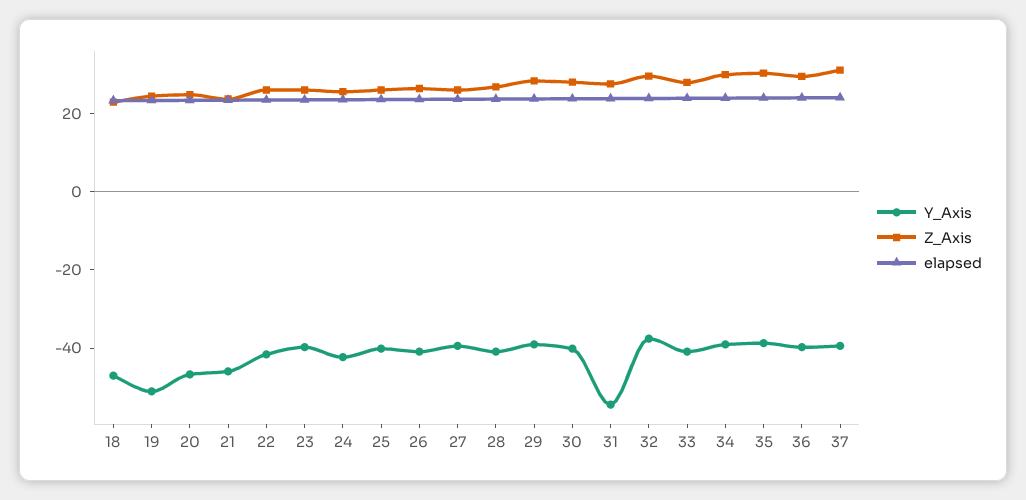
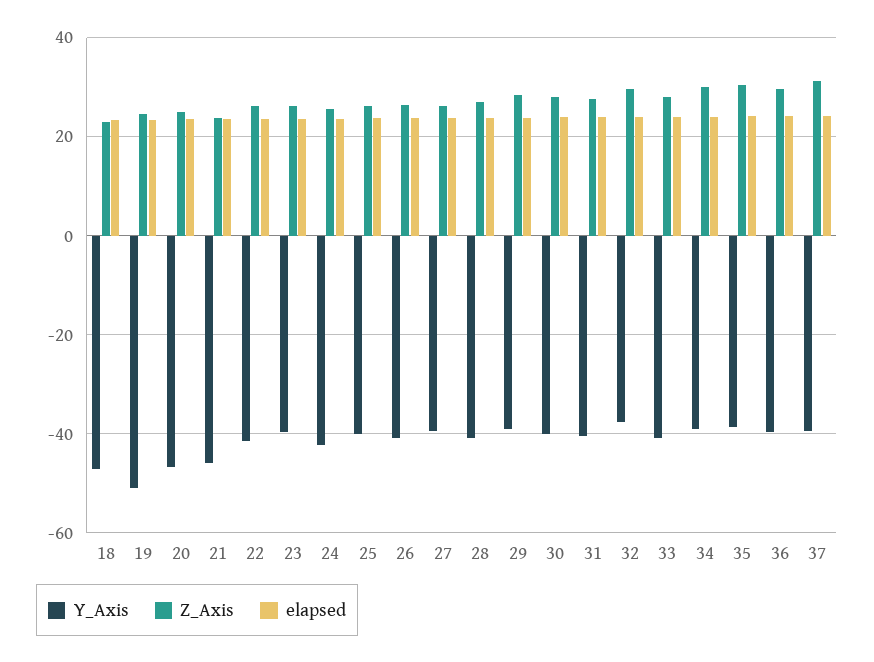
Y_Axis, 31: -55 -> -40

